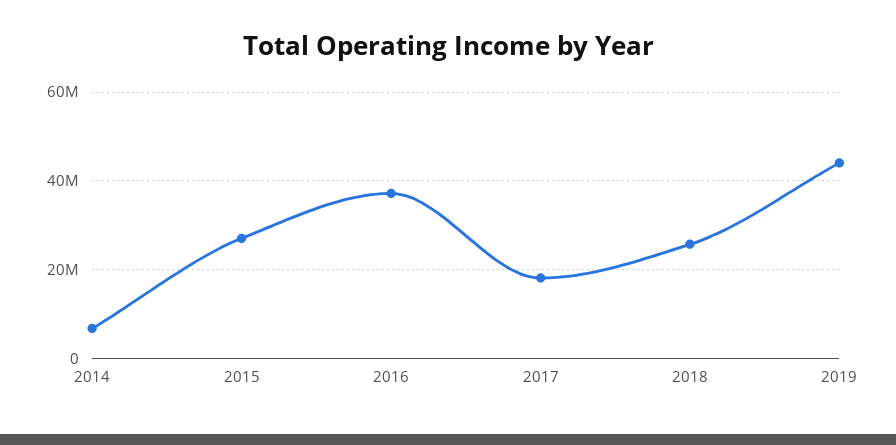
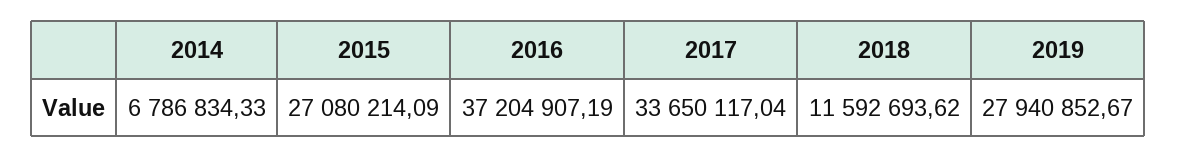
2017: 18000000 -> 33650117.04
2018: 26000000 -> 11592693.62
2019: 44000000 -> 27940852.67

